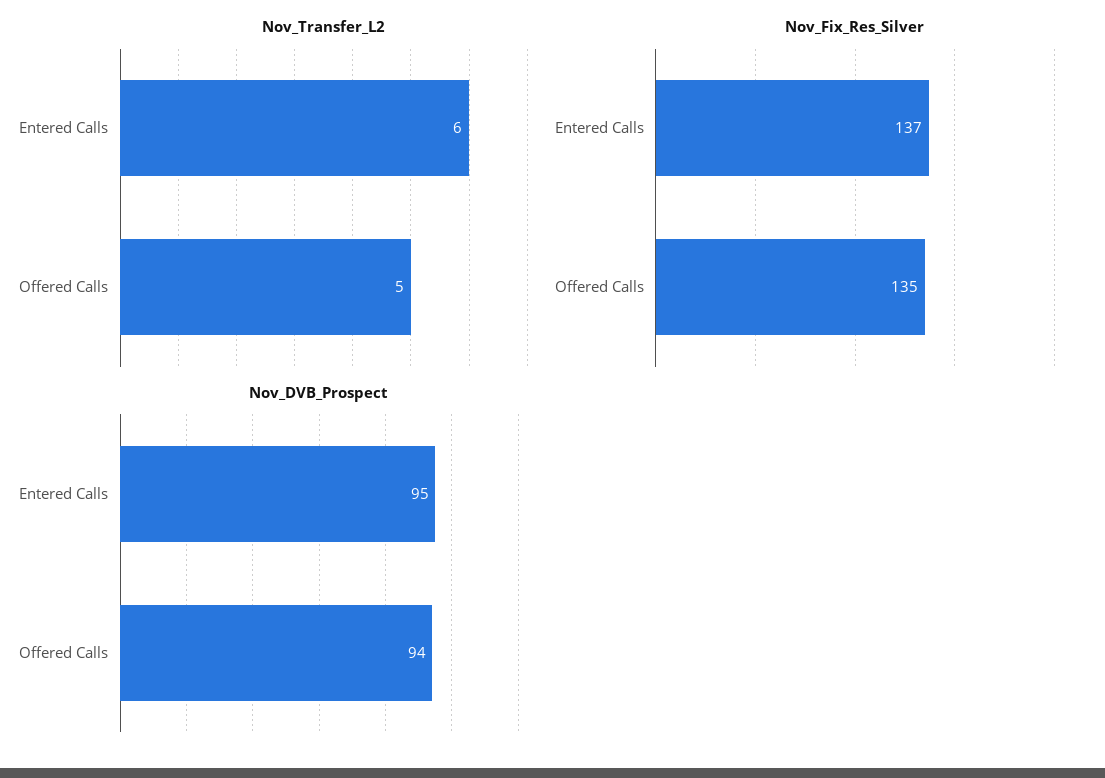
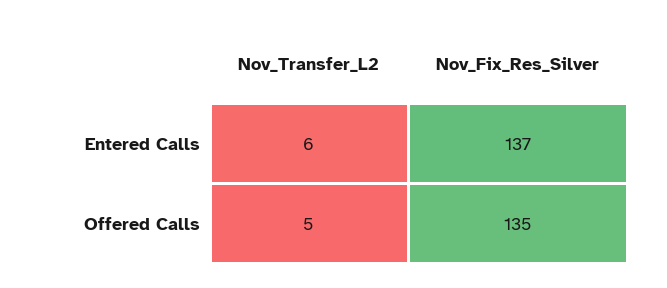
Nov_DVB_Prospect, Entered Calls: 95 -> none
Nov_DVB_Prospect, Offered Calls: 94 -> none

